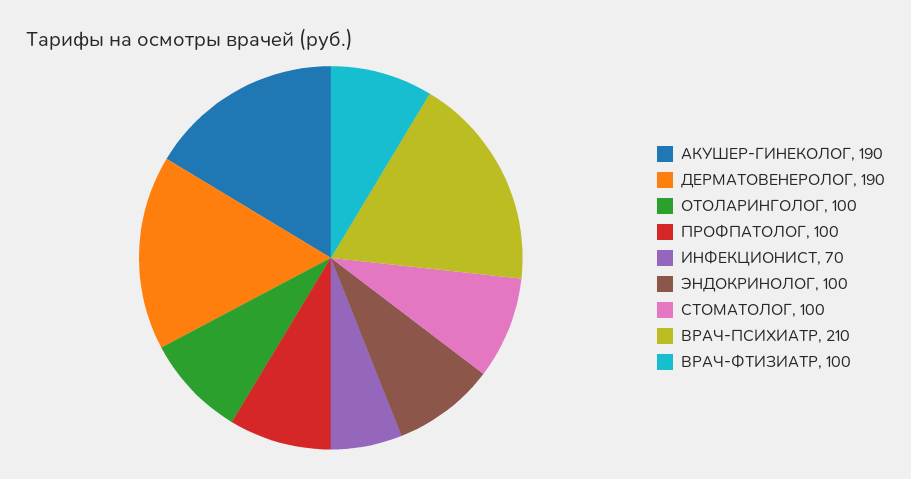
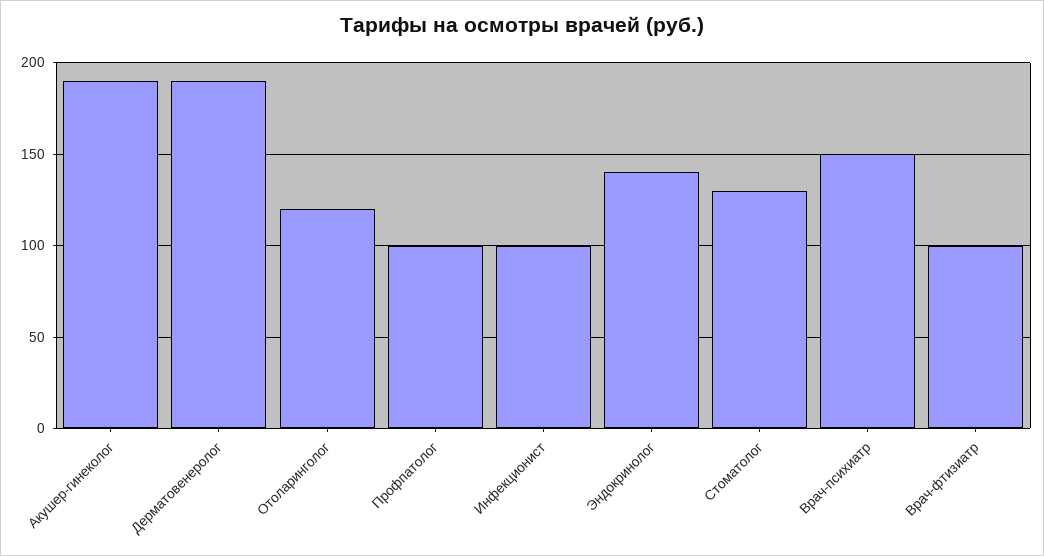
ОТОЛАРИНГОЛОГ: 100 -> 120
ИНФЕКЦИОНИСТ: 70 -> 100
ЭНДОКРИНОЛОГ: 100 -> 140
СТОМАТОЛОГ: 100 -> 130
ВРАЧ-ПСИХИАТР: 210 -> 150

